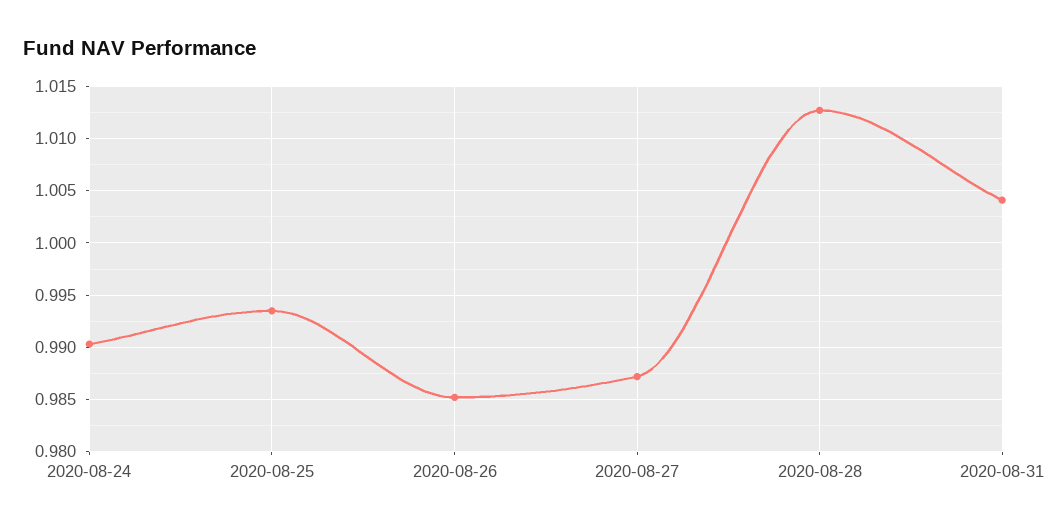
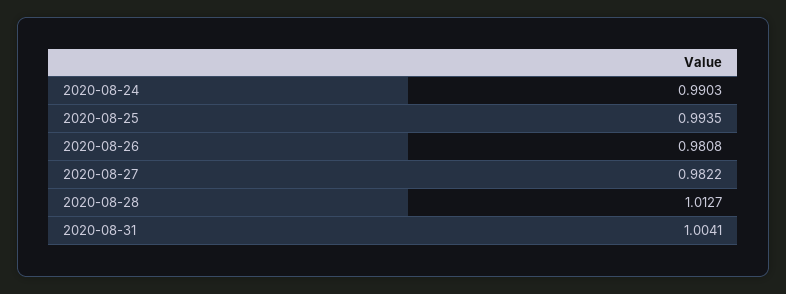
2020-08-26: 0.985 -> 0.9808
2020-08-27: 0.987 -> 0.9822

